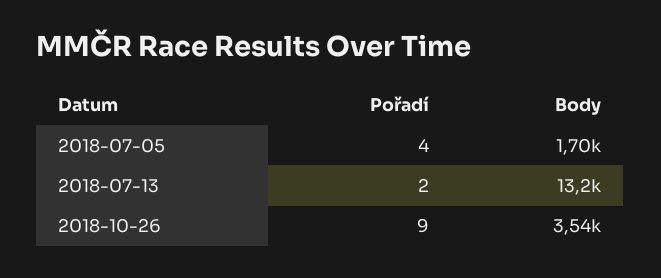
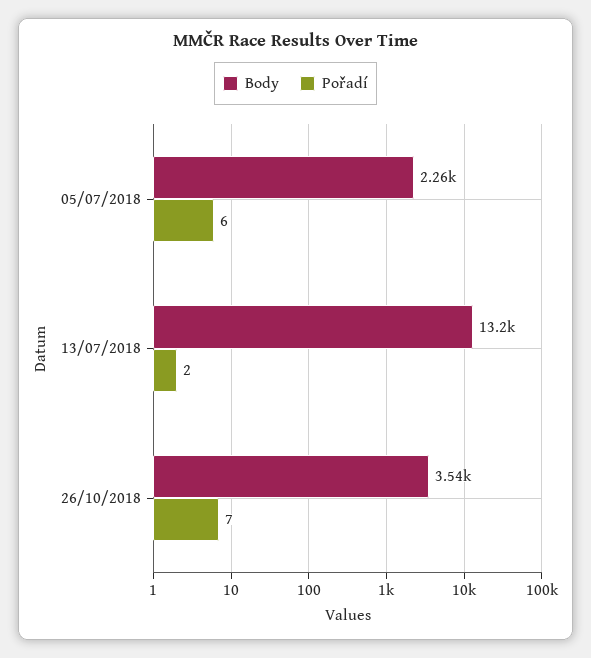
Pořadí, 2018-07-05: 4 -> 6
Body, 2018-07-05: 1700 -> 2260
Pořadí, 2018-10-26: 9 -> 7

